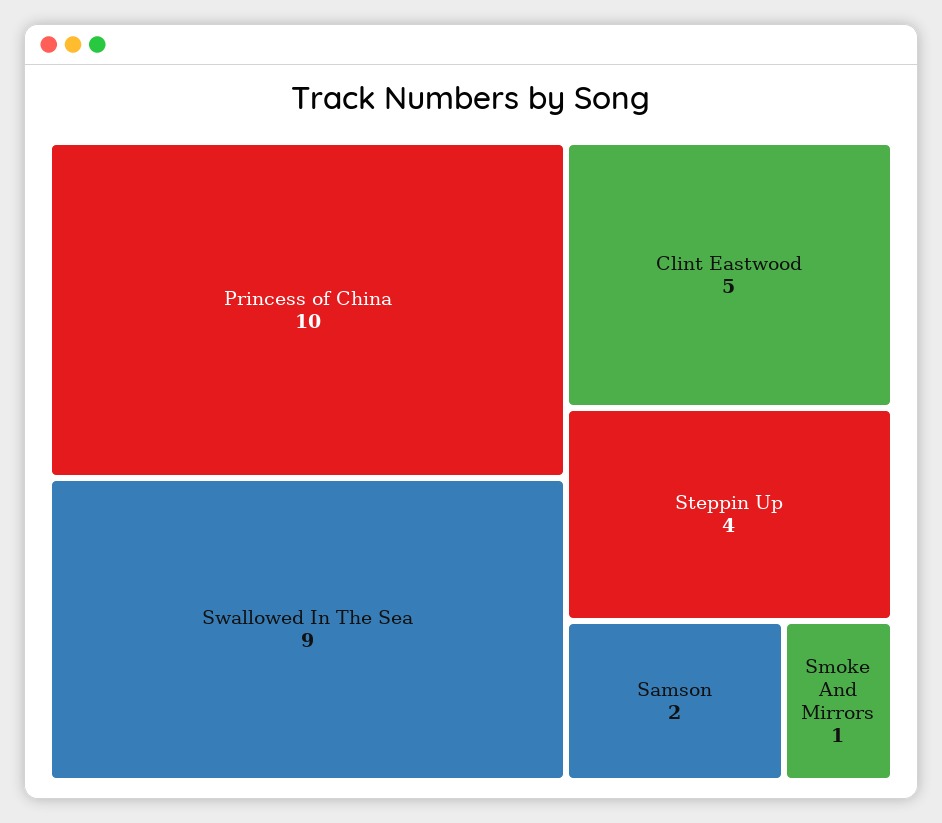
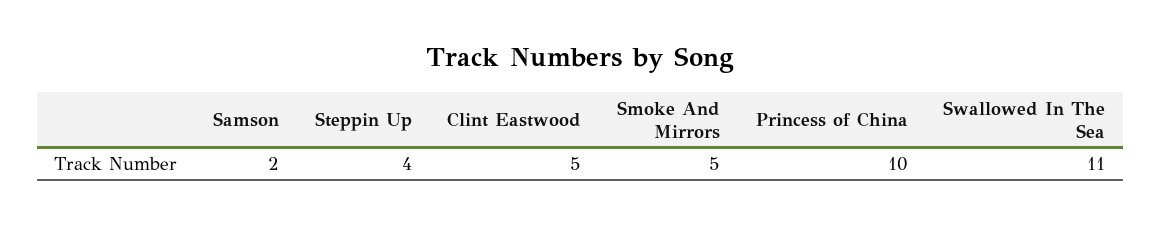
Swallowed In The Sea: 9 -> 11
Smoke And Mirrors: 1 -> 5

